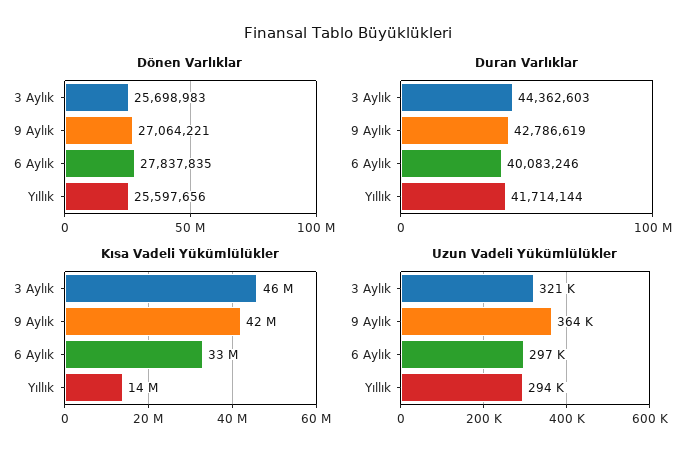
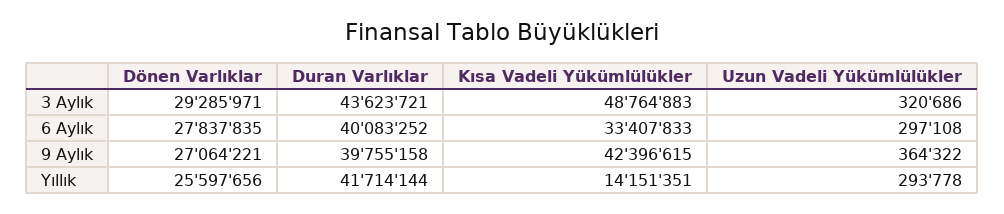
Dönen Varlıklar, 3 Aylık: 25698983 -> 29285971
Duran Varlıklar, 3 Aylık: 44362603 -> 43623721
Duran Varlıklar, 9 Aylık: 42786619 -> 39755158
Duran Varlıklar, 6 Aylık: 40083246 -> 40083252
Kısa Vadeli Yükümlülükler, 3 Aylık: 46000000 -> 48764883

